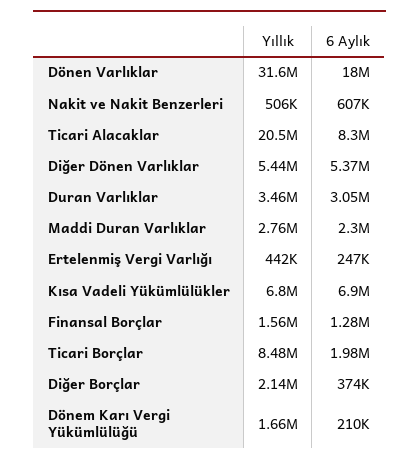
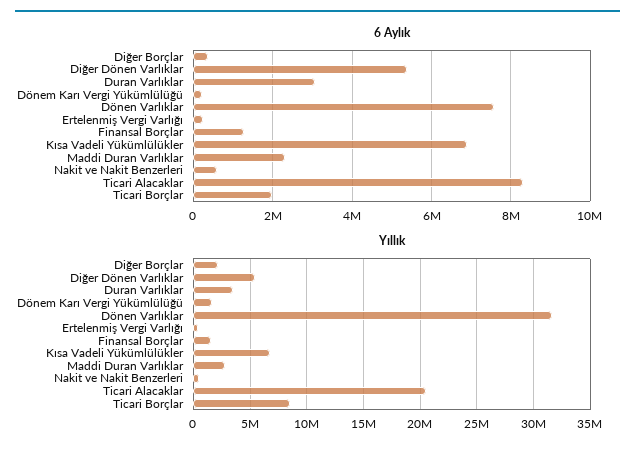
6 Aylık, Dönen Varlıklar: 18000000 -> 7600000

